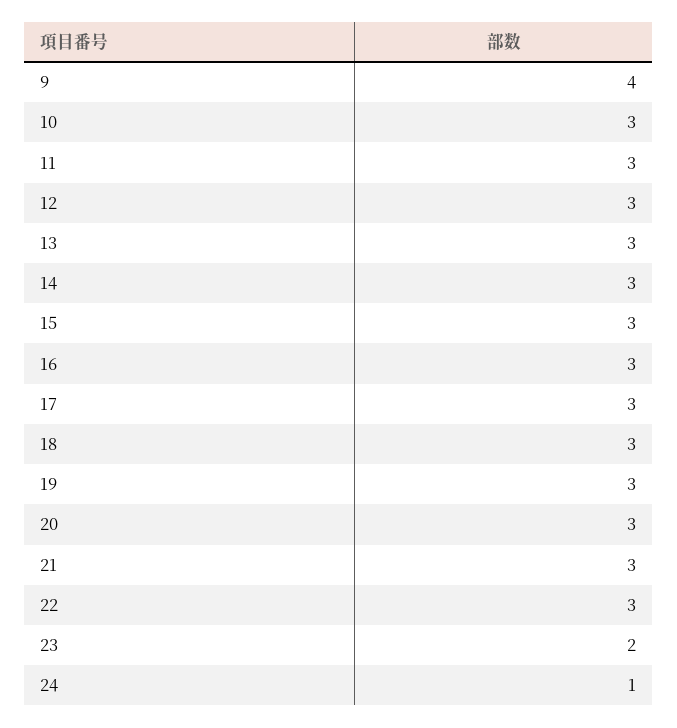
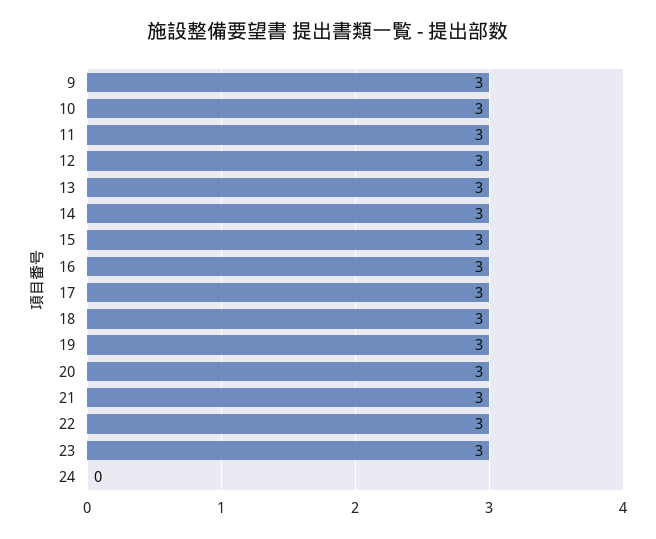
9: 4 -> 3
23: 2 -> 3
24: 1 -> 0

